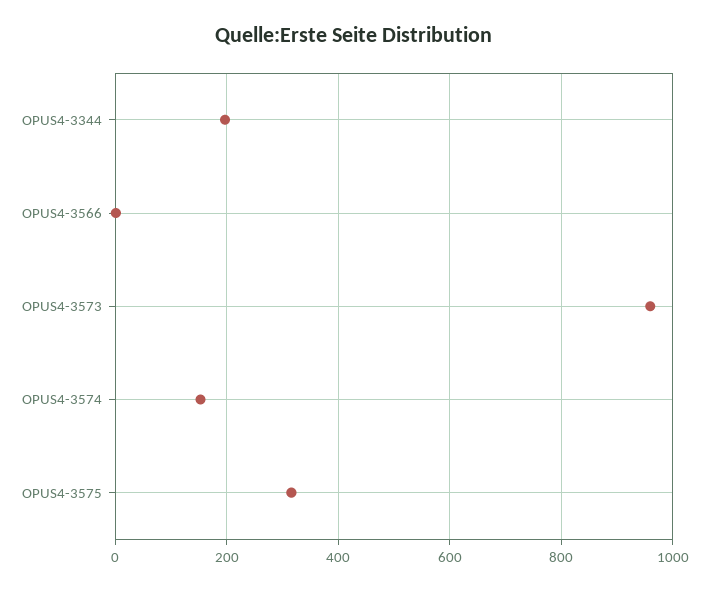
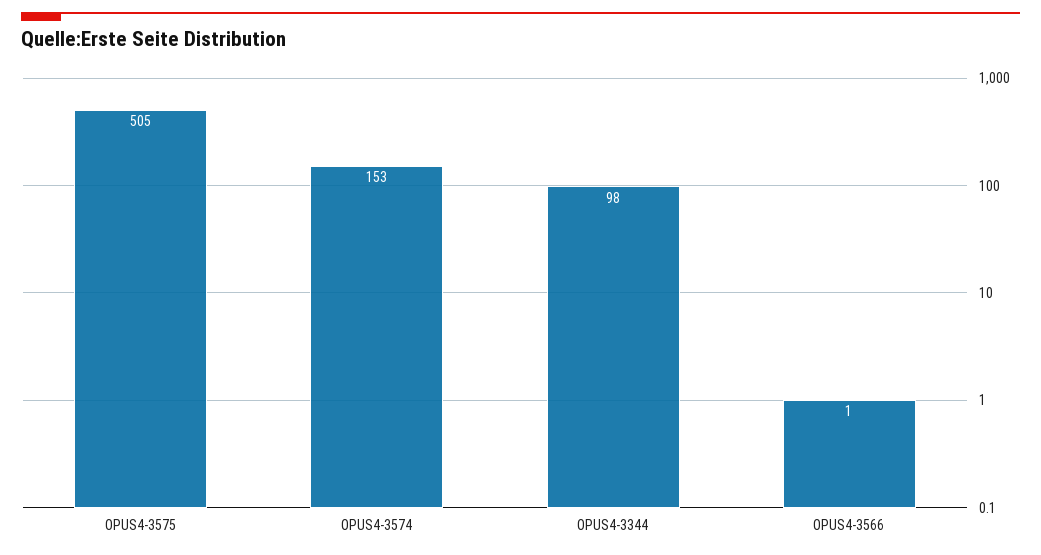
OPUS4-3344: 200 -> 98
OPUS4-3573: 960 -> none
OPUS4-3575: 320 -> 505

